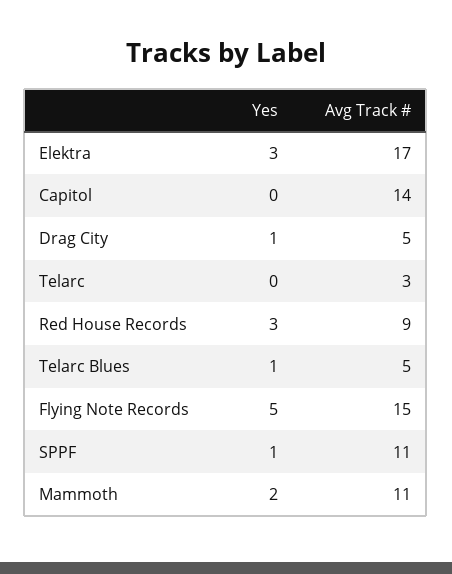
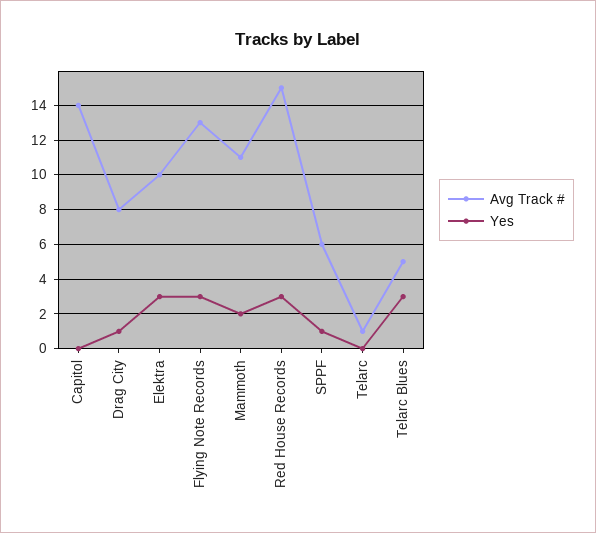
Avg Track #, Elektra: 17 -> 10
Avg Track #, Drag City: 5 -> 8
Avg Track #, Telarc: 3 -> 1
Avg Track #, Red House Records: 9 -> 15
Yes, Telarc Blues: 1 -> 3
Yes, Flying Note Records: 5 -> 3
Avg Track #, Flying Note Records: 15 -> 13
Avg Track #, SPPF: 11 -> 6

